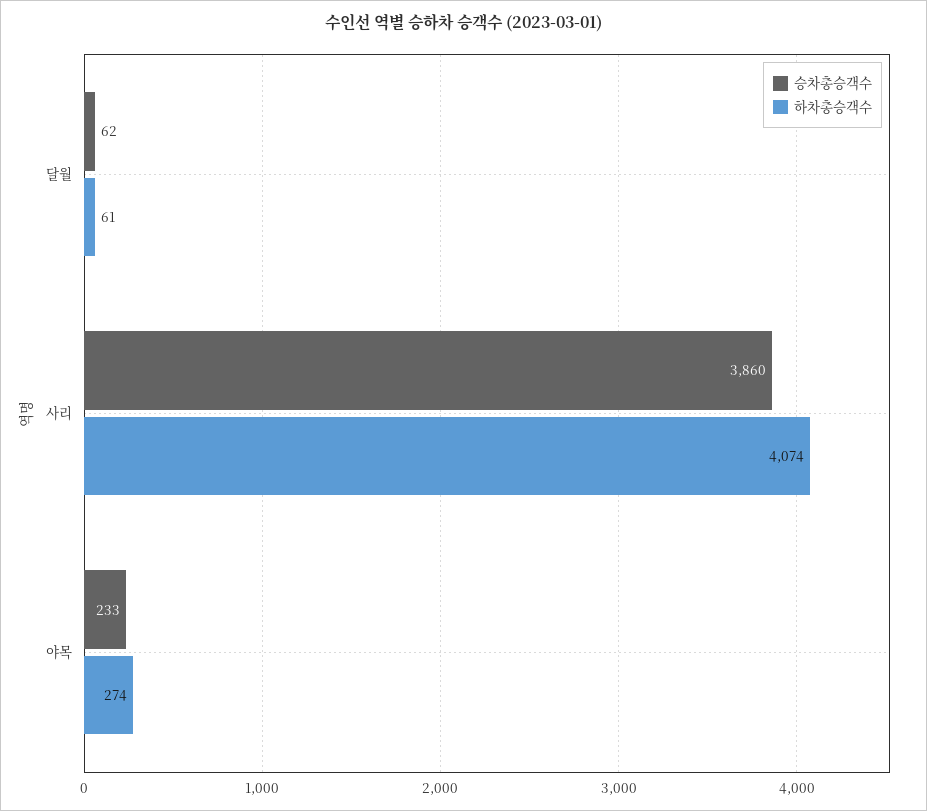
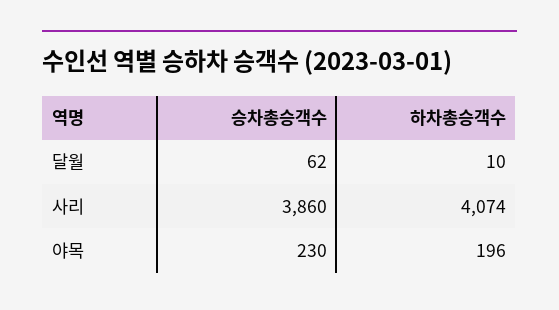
하차총승객수, 달월: 61 -> 10
승차총승객수, 야목: 233 -> 230
하차총승객수, 야목: 274 -> 196

